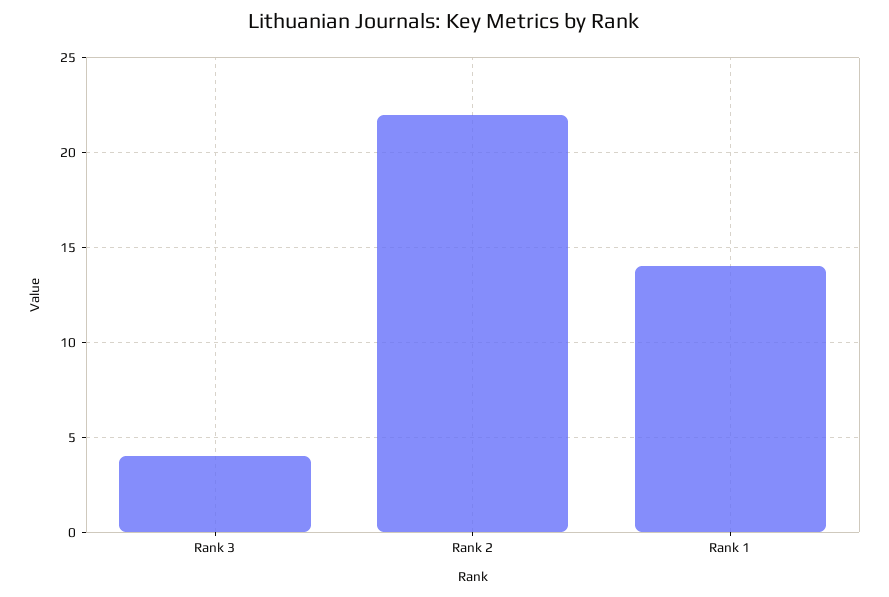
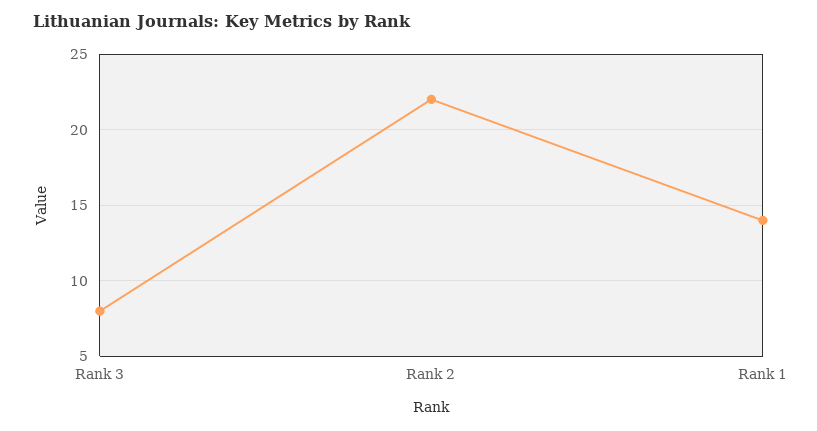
Rank 3: 4 -> 8

